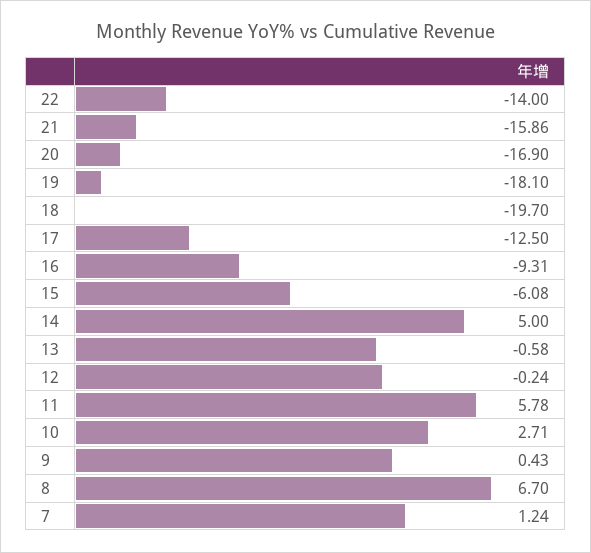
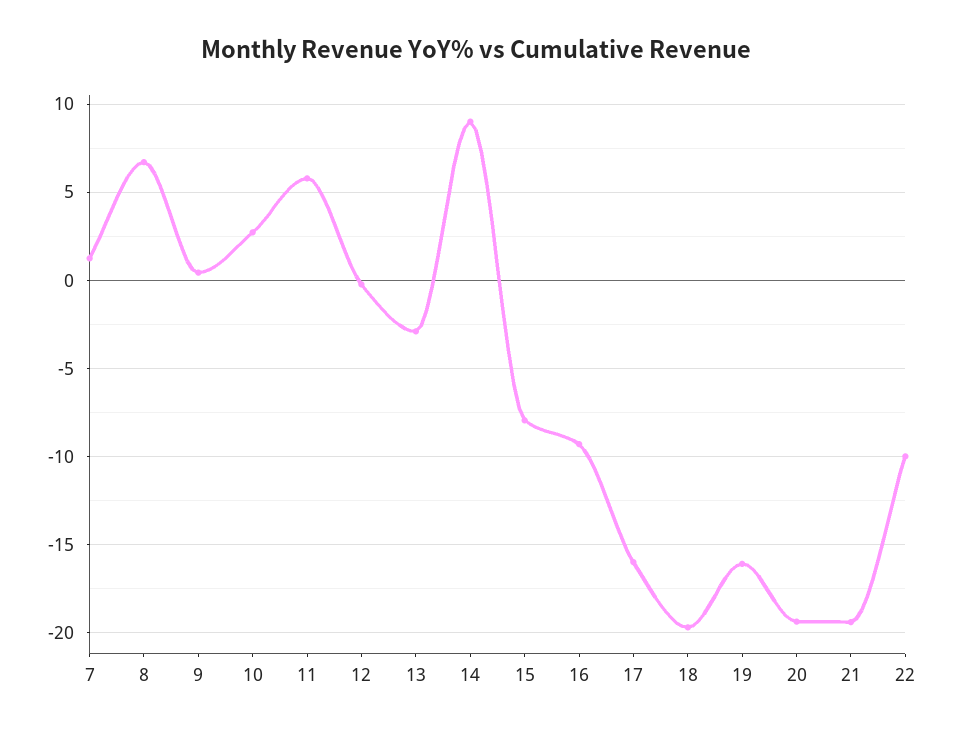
22: -14 -> -10
21: -15.86 -> -19.5
20: -16.9 -> -19.5
19: -18.1 -> -16
17: -12.5 -> -16
15: -6.08 -> -8
14: 5 -> 9
13: -0.58 -> -3

